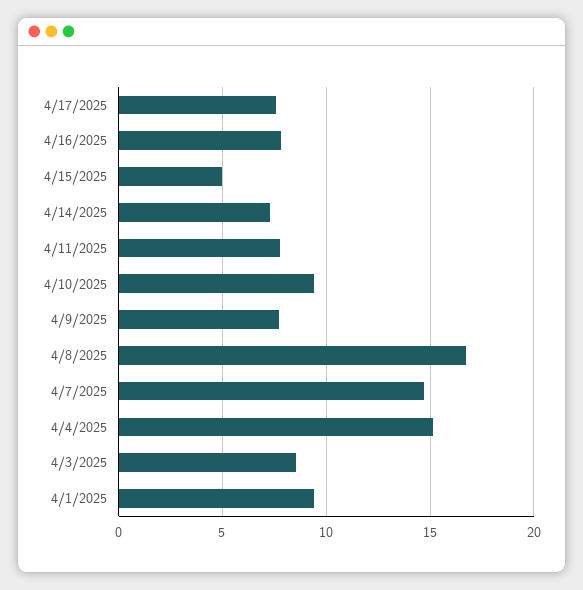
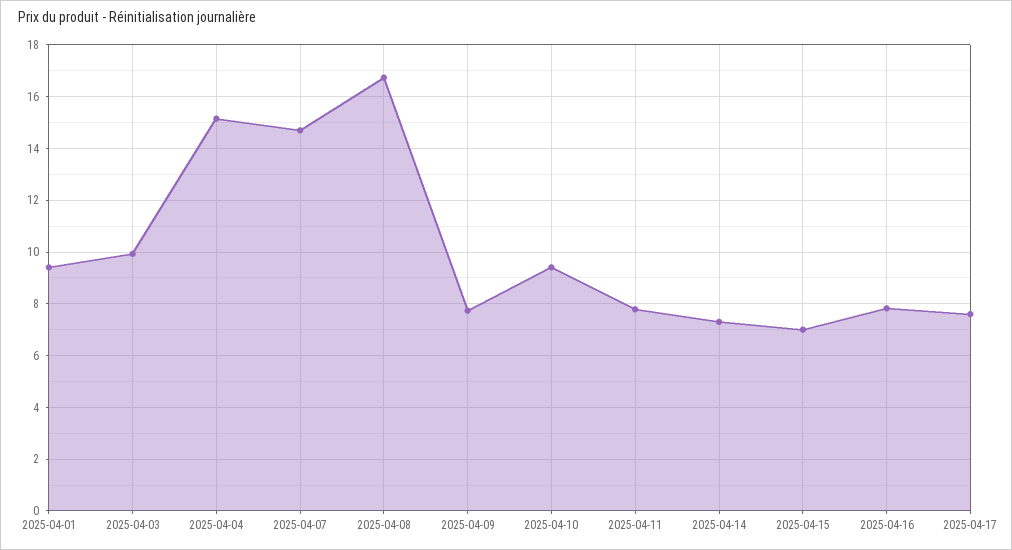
4/15/2025: 5 -> 7
4/3/2025: 8.5 -> 10

